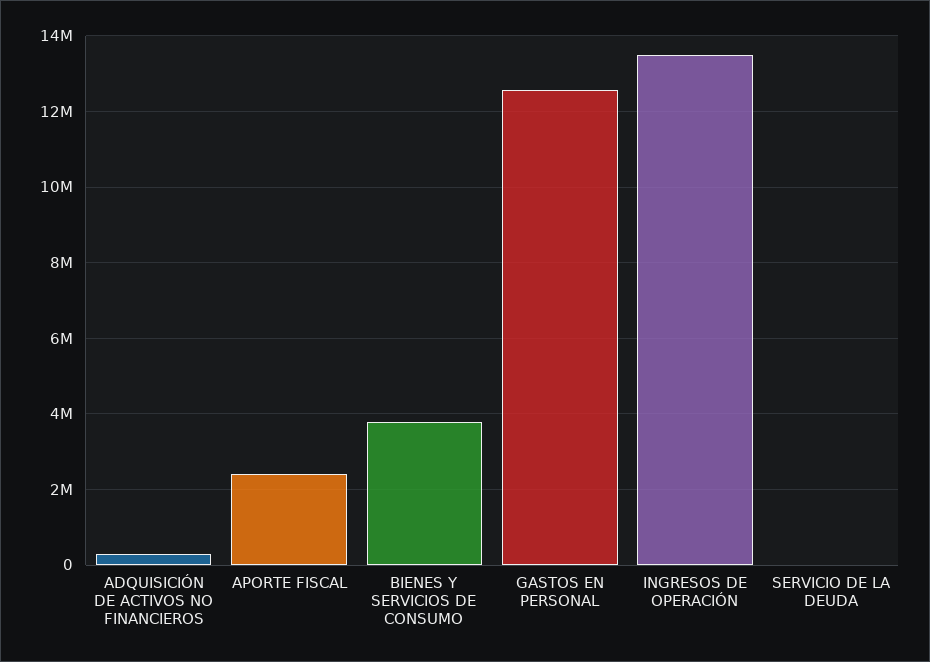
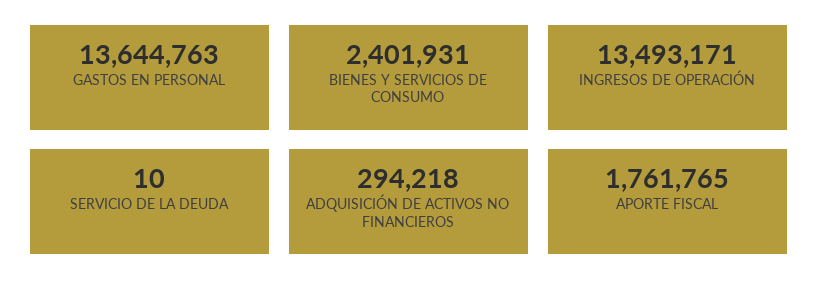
APORTE FISCAL: 2400000 -> 1761765
BIENES Y SERVICIOS DE CONSUMO: 3800000 -> 2401931
GASTOS EN PERSONAL: 12600000 -> 13644763

